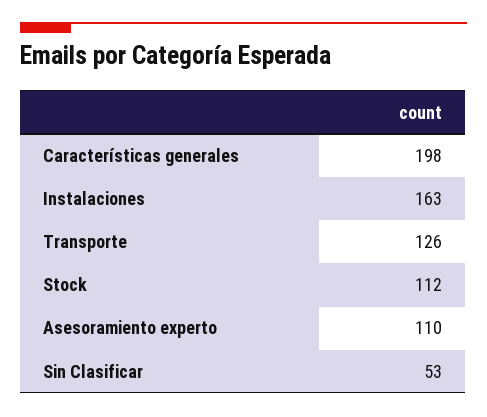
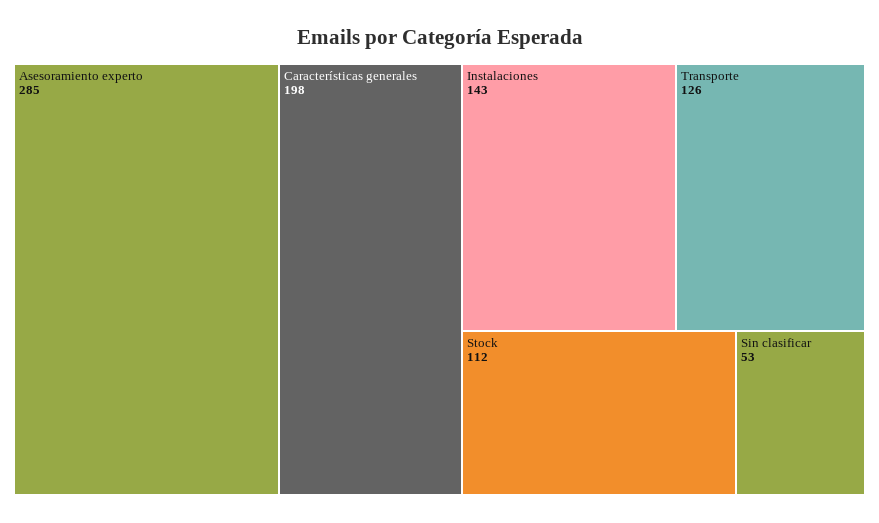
Instalaciones: 163 -> 143
Asesoramiento experto: 110 -> 285

